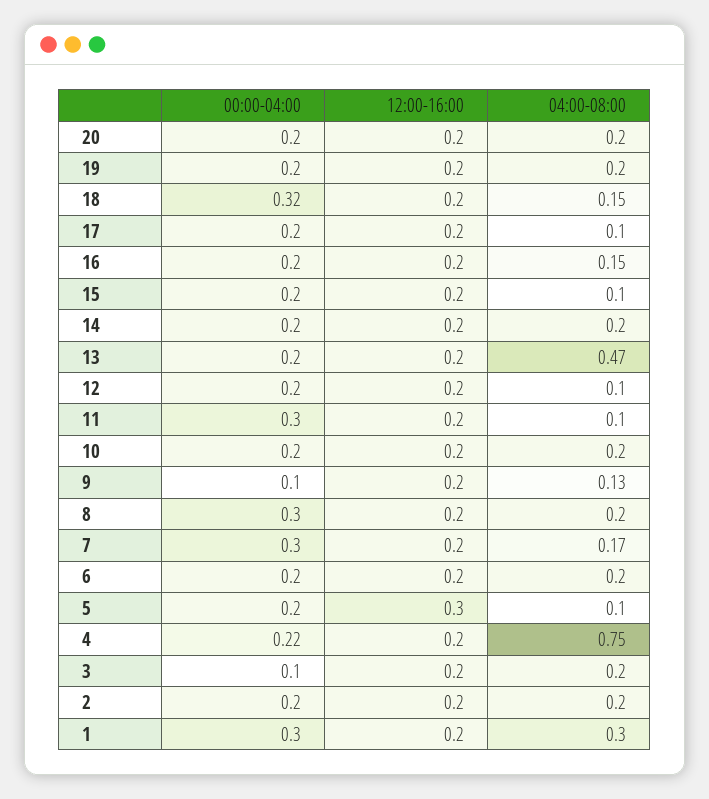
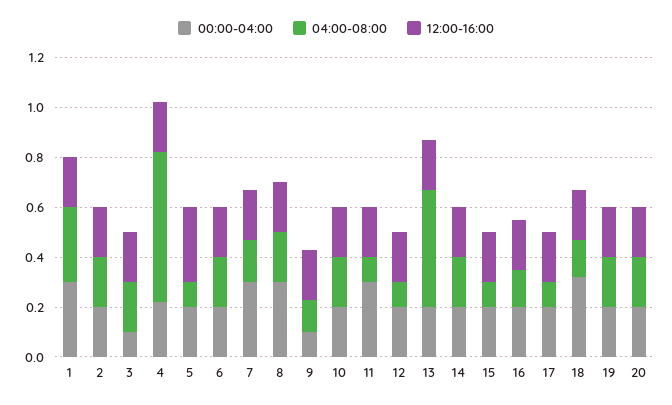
04:00-08:00, 4: 0.75 -> 0.6

